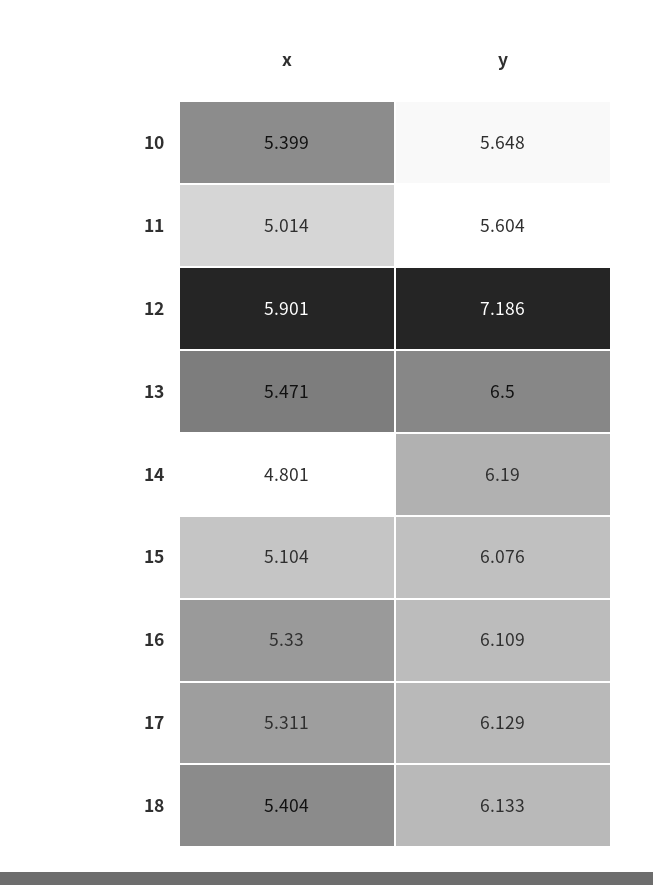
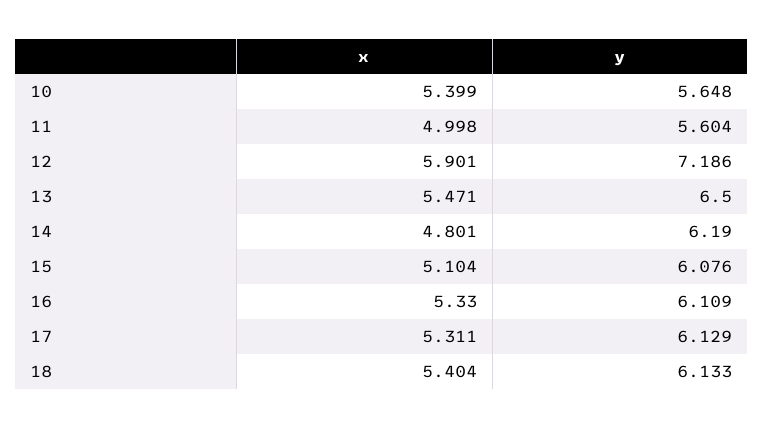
x, 11: 5.014 -> 4.998

